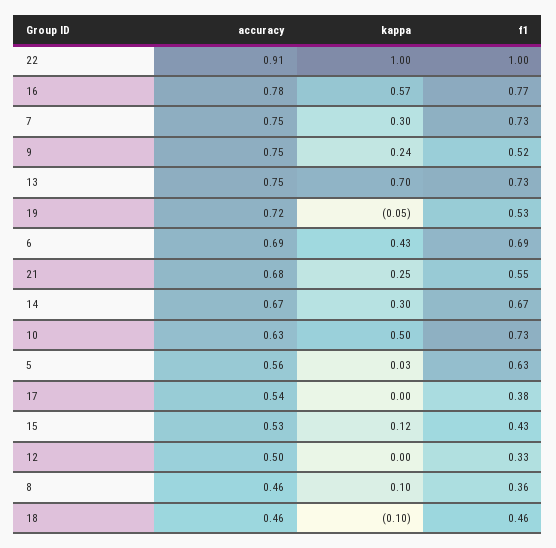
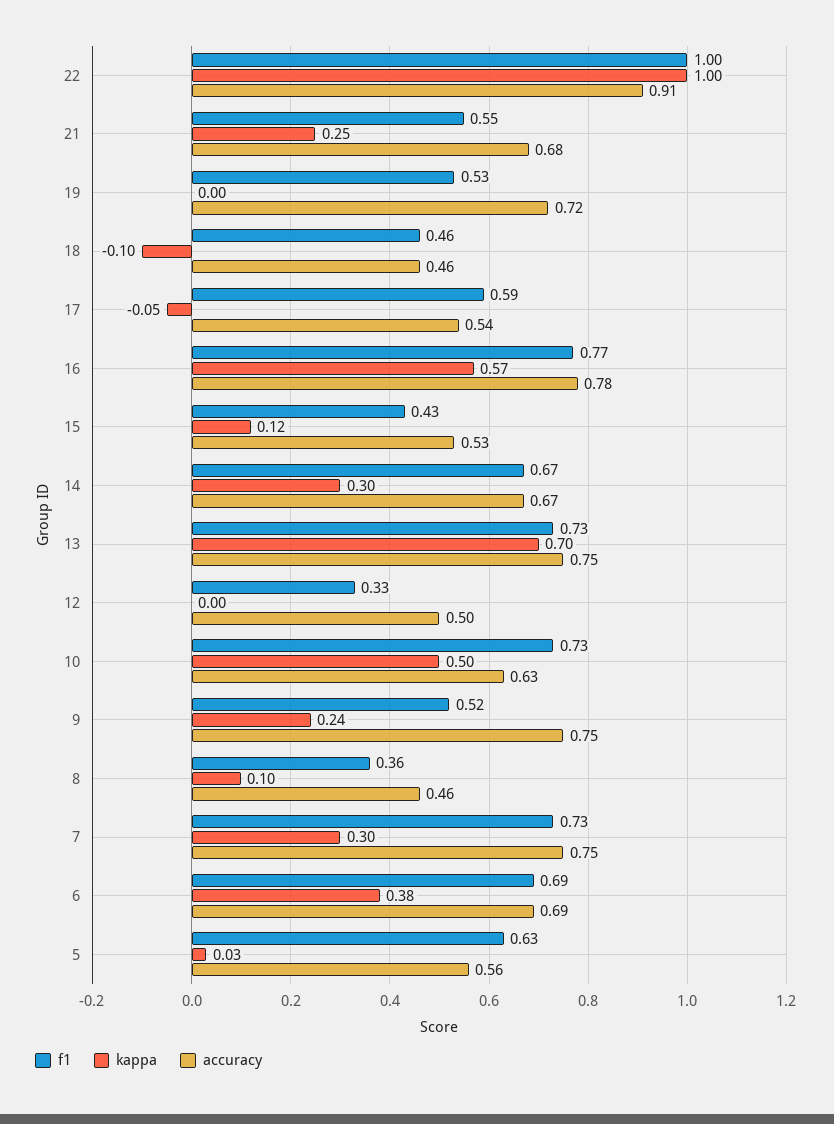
kappa, 19: -0.05 -> 0
kappa, 6: 0.43 -> 0.38
kappa, 17: 0 -> -0.05
f1, 17: 0.38 -> 0.59

